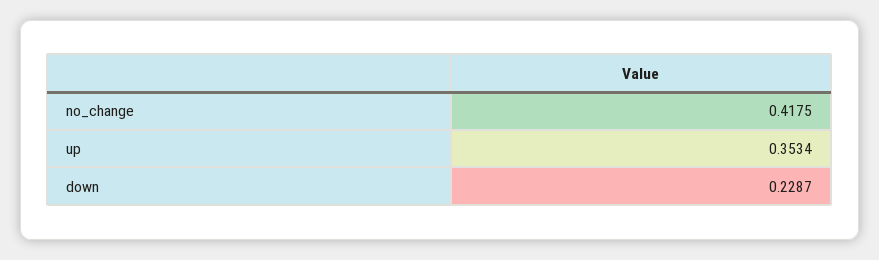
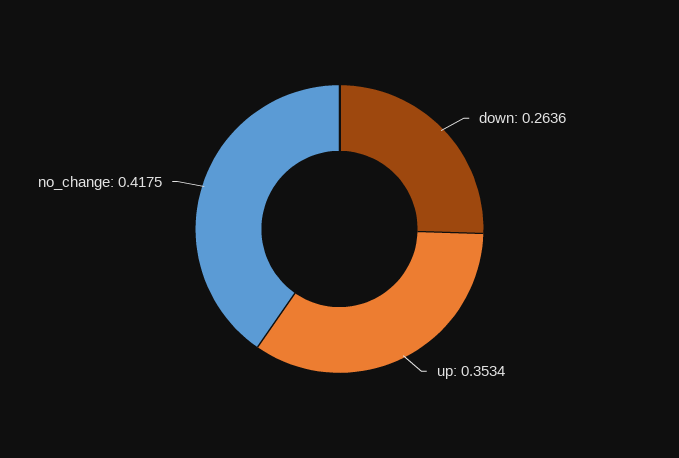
down: 0.2287 -> 0.2636

